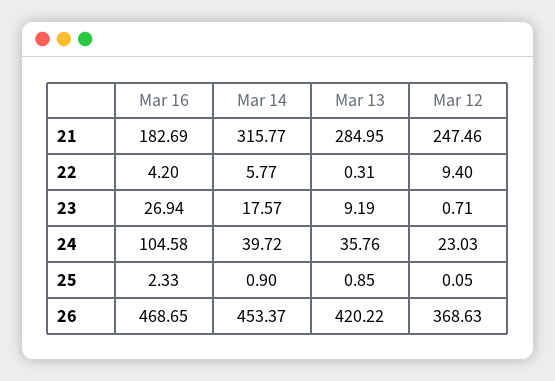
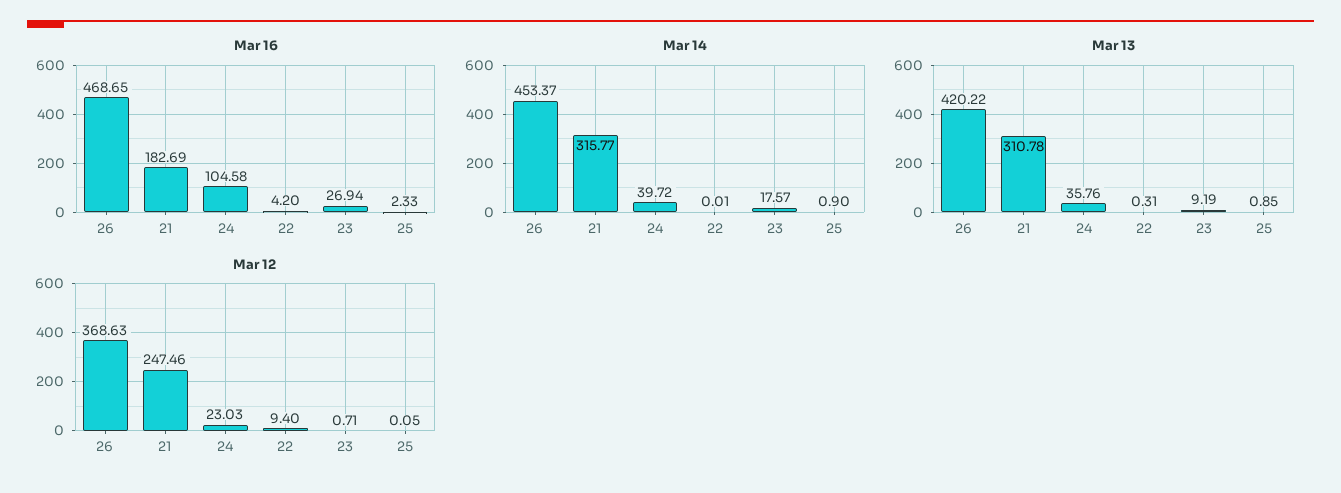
Mar 13, 21: 284.95 -> 310.78
Mar 14, 22: 5.77 -> 0.01

